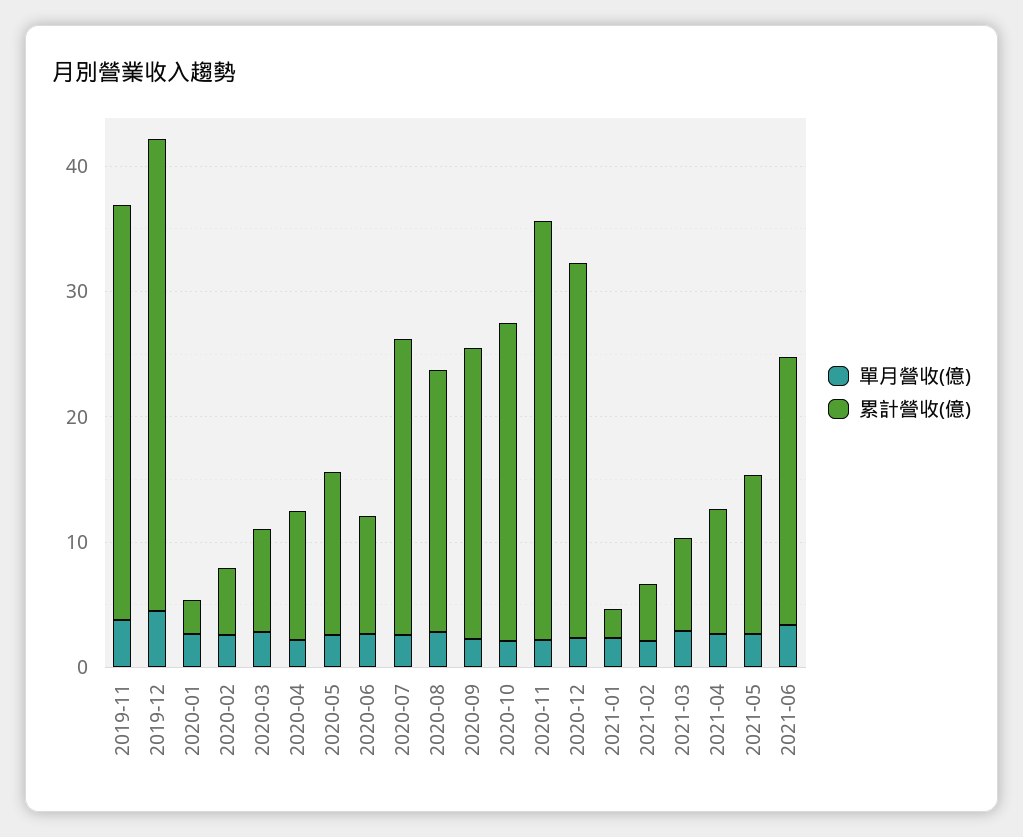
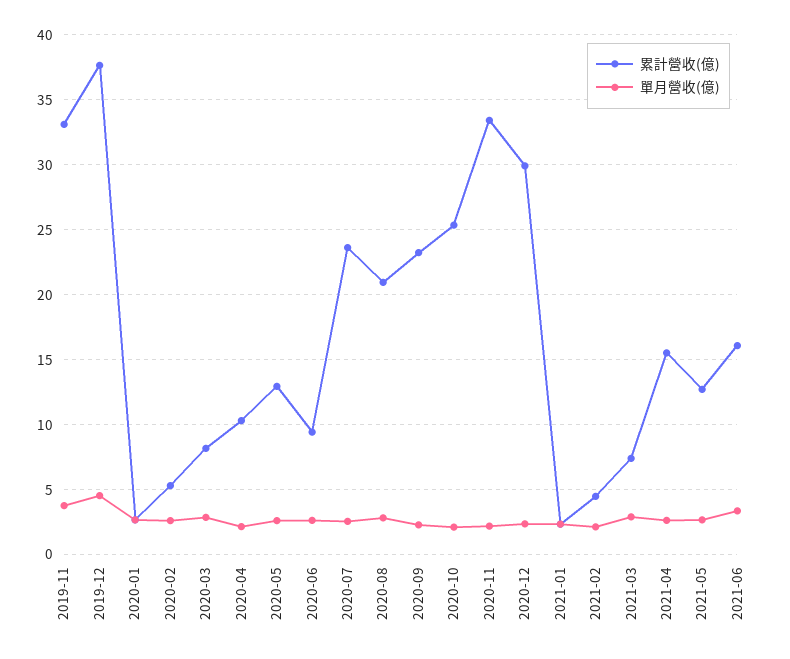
累計營收(億), 2021-04: 10 -> 15.5
累計營收(億), 2021-06: 22 -> 16

